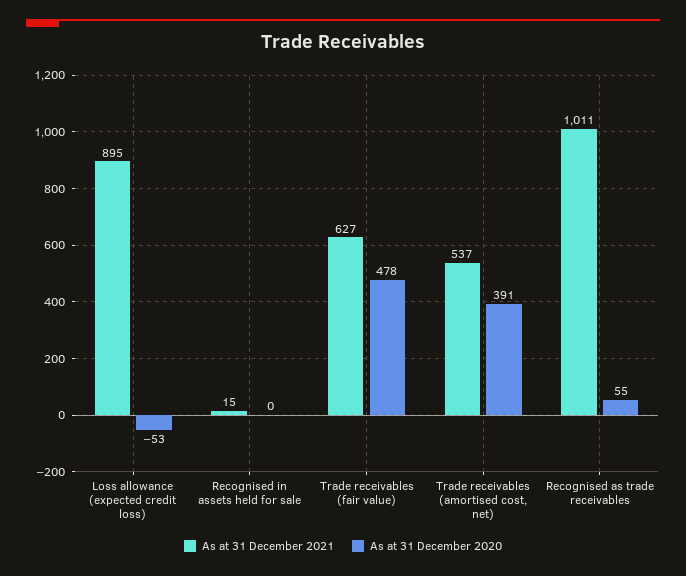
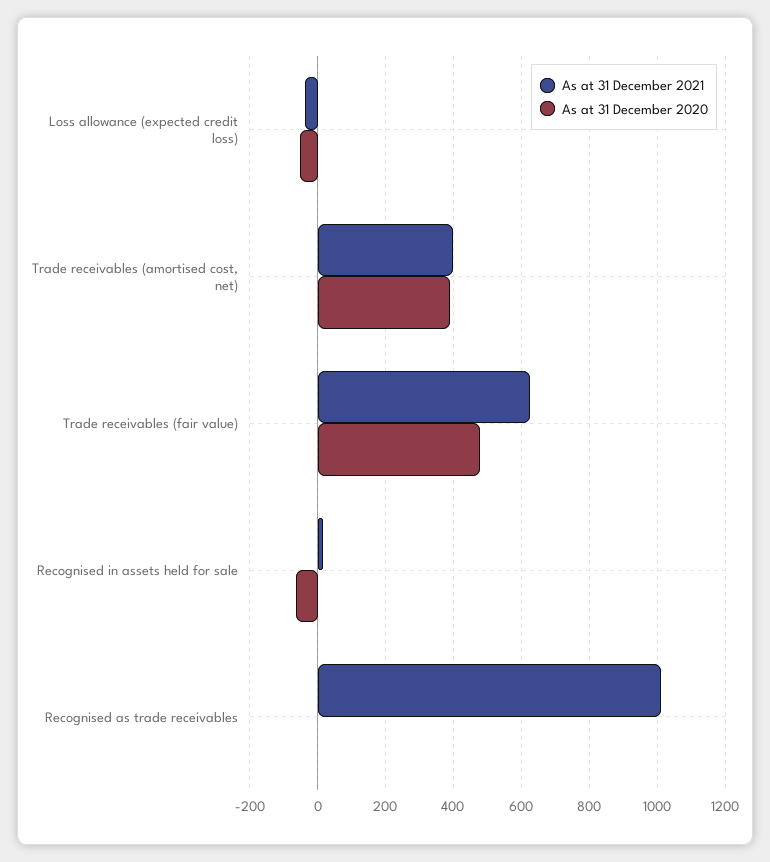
As at 31 December 2021, Loss allowance (expected credit loss): 895 -> -40
As at 31 December 2020, Recognised in assets held for sale: 0 -> -60
As at 31 December 2021, Trade receivables (amortised cost, net): 537 -> 400
As at 31 December 2020, Recognised as trade receivables: 55 -> 0

